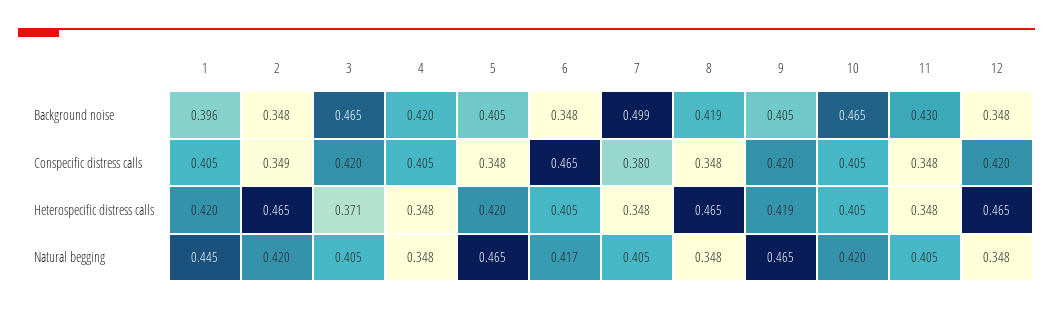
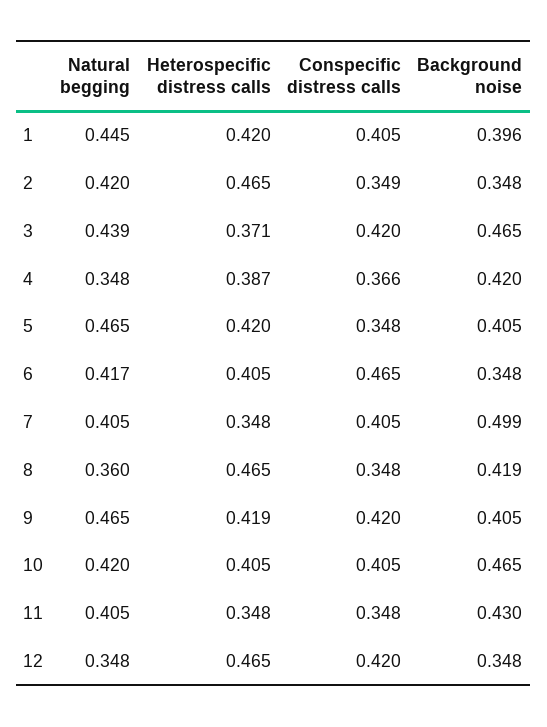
4, Conspecific distress calls: 0.405 -> 0.366
7, Conspecific distress calls: 0.38 -> 0.405
4, Heterospecific distress calls: 0.348 -> 0.387
3, Natural begging: 0.405 -> 0.439
8, Natural begging: 0.348 -> 0.36

